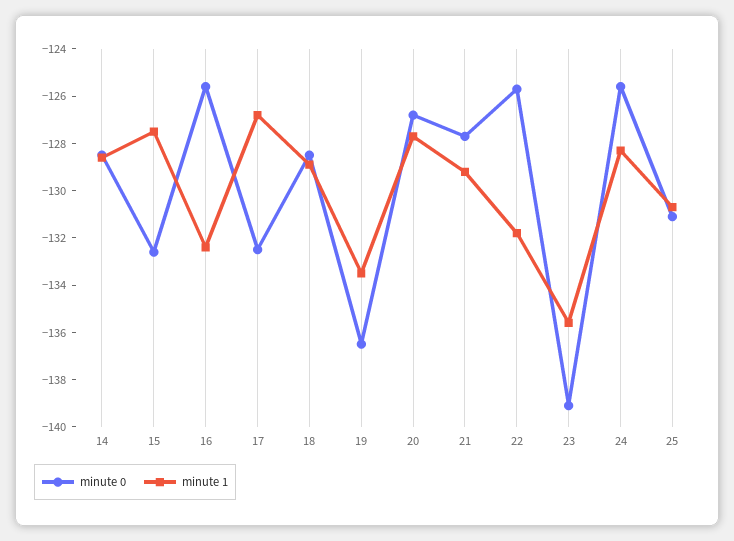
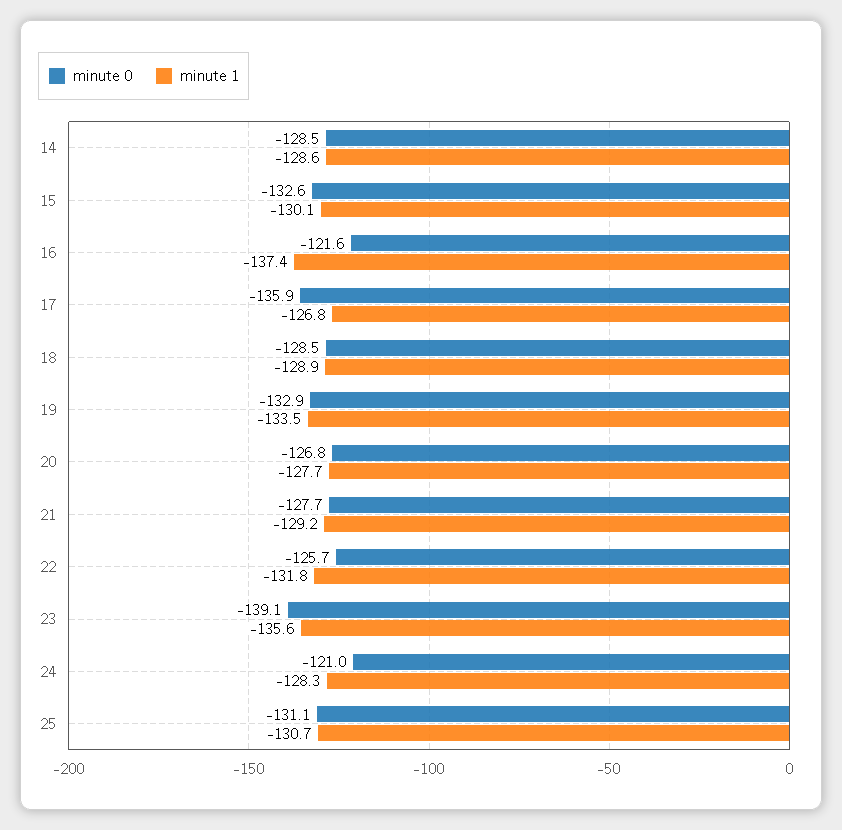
minute 1, 15: -127.5 -> -130.1
minute 0, 16: -125.5 -> -121.6
minute 1, 16: -132.5 -> -137.4
minute 0, 17: -132.5 -> -135.9
minute 0, 19: -136.5 -> -132.9
minute 0, 24: -125.5 -> -121

